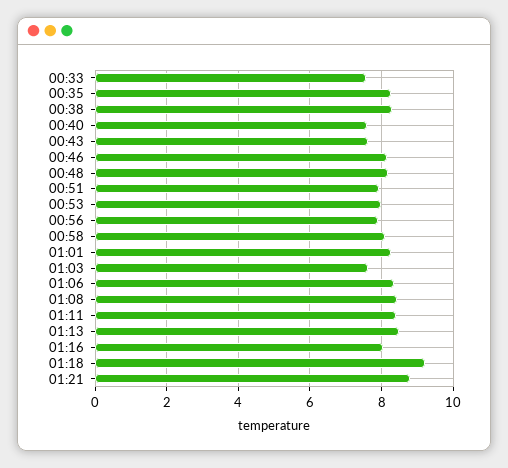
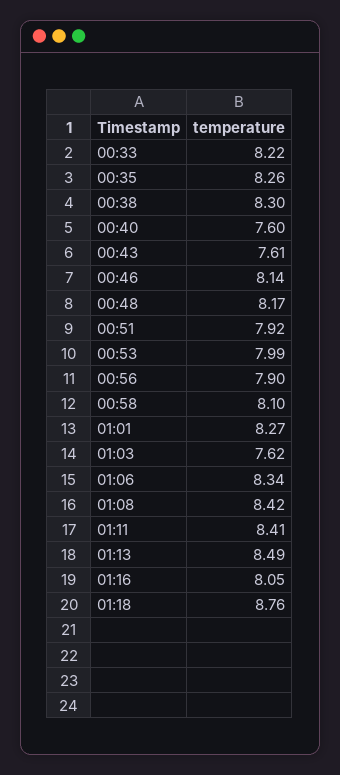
00:33: 7.6 -> 8.22
01:18: 9.2 -> 8.76
01:21: 8.8 -> none

